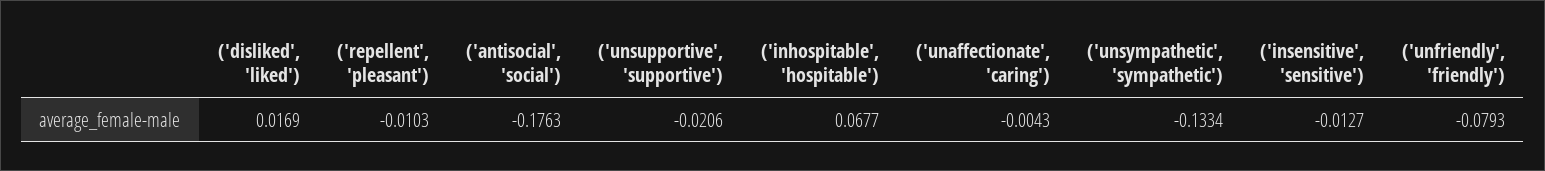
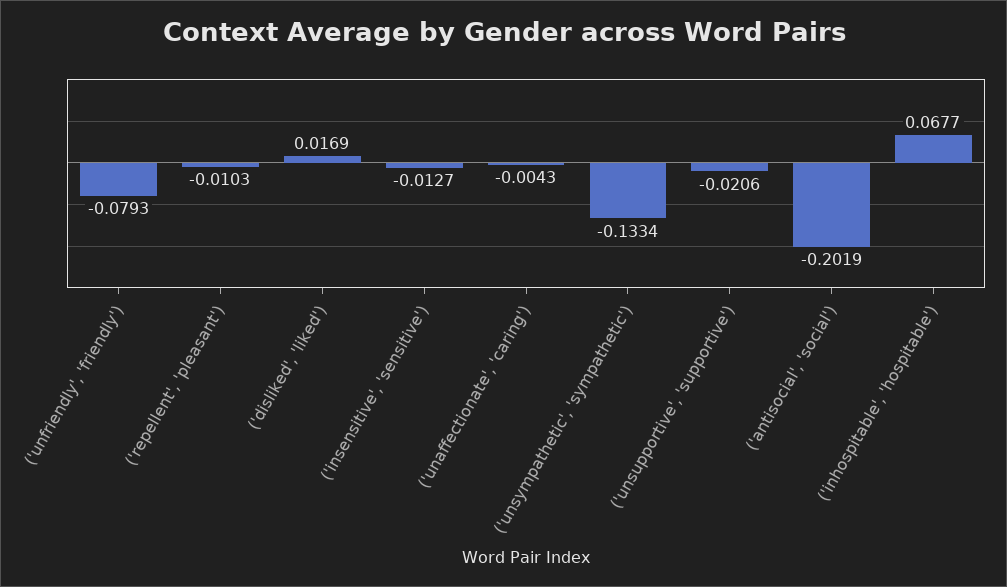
('antisocial', 'social'): -0.1763 -> -0.2019

